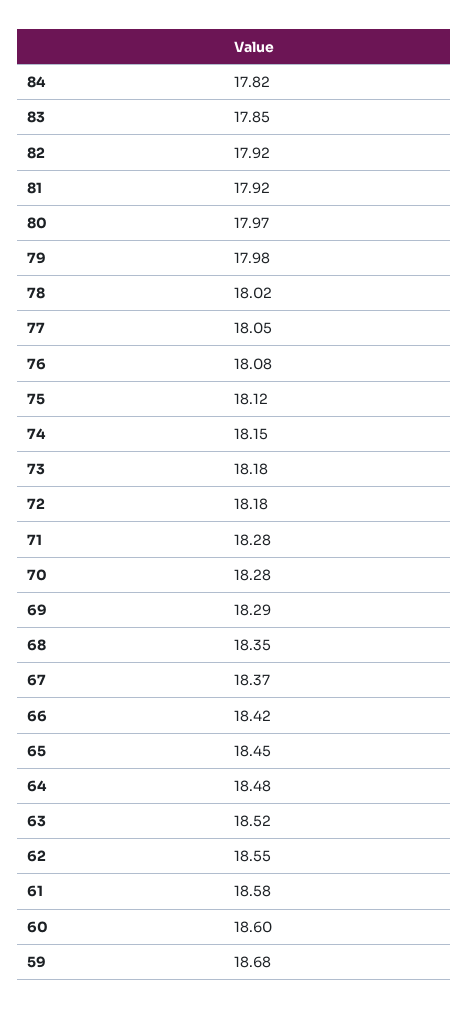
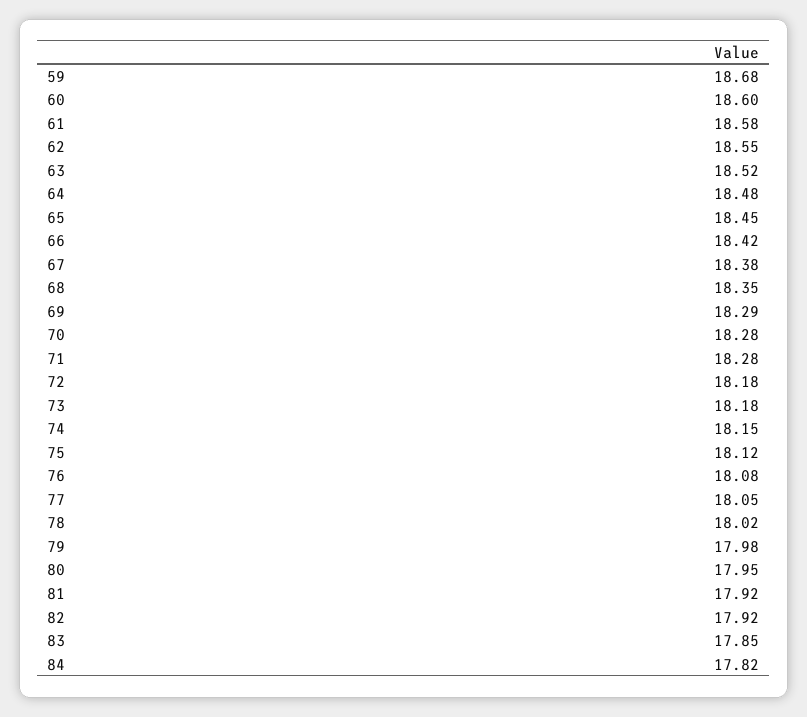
80: 17.97 -> 17.95
67: 18.37 -> 18.38

